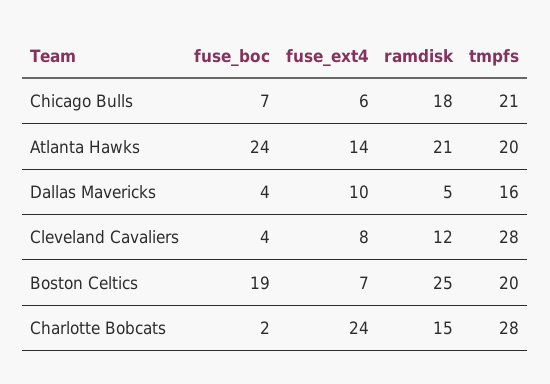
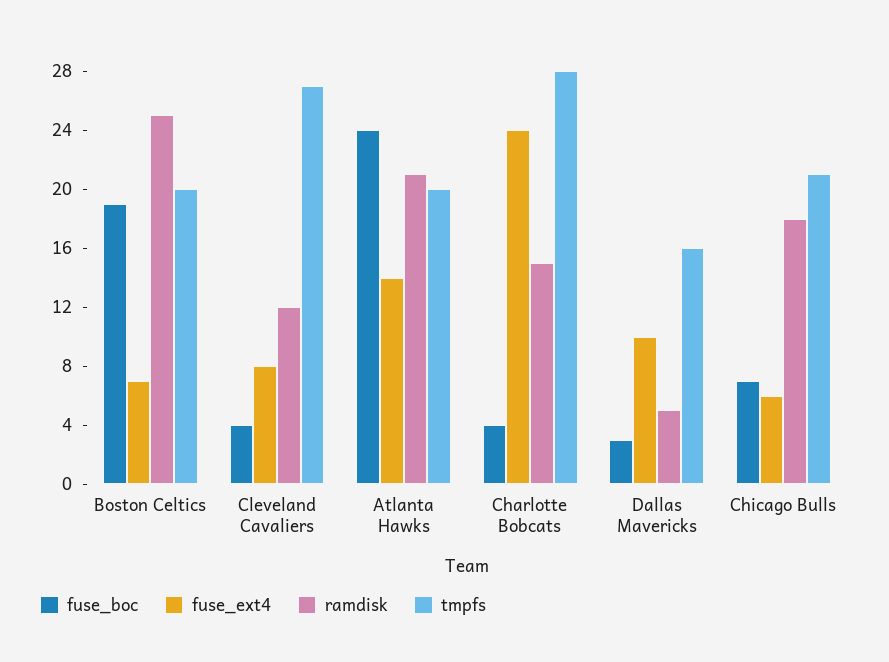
fuse_boc, Dallas Mavericks: 4 -> 3
tmpfs, Cleveland Cavaliers: 28 -> 27
fuse_boc, Charlotte Bobcats: 2 -> 4

